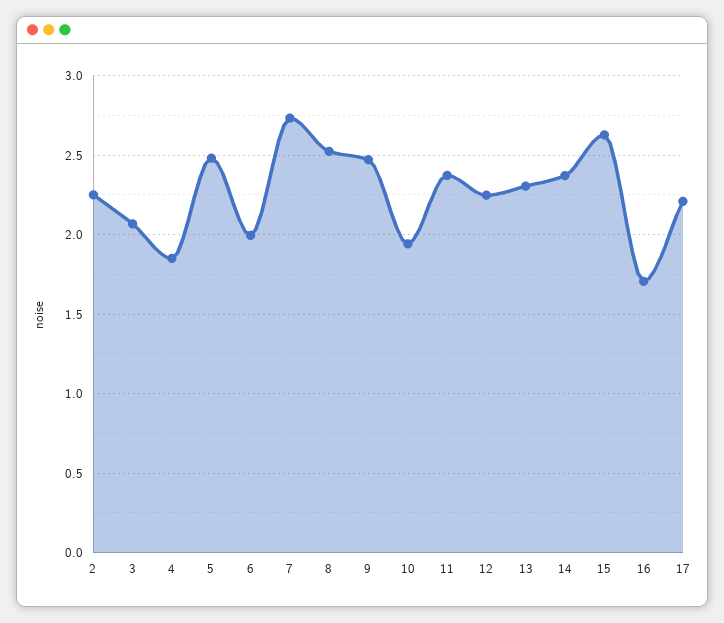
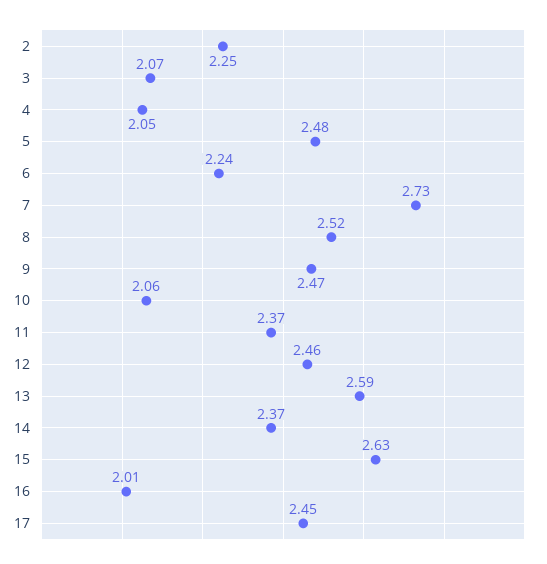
4: 1.85 -> 2.05
6: 2 -> 2.24
10: 1.95 -> 2.06
12: 2.25 -> 2.46
13: 2.3 -> 2.59
16: 1.7 -> 2.01
17: 2.2 -> 2.45

